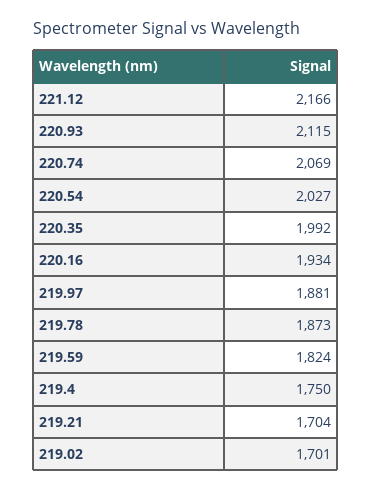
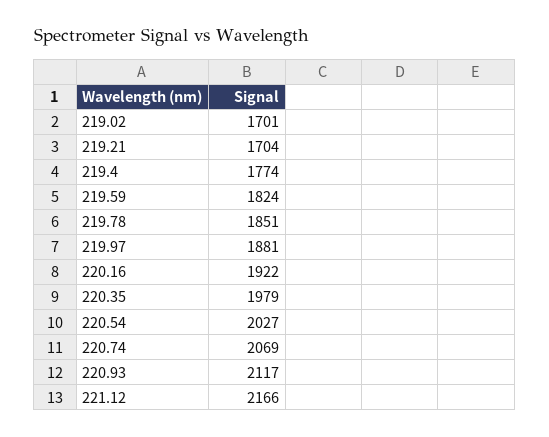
220.93: 2115 -> 2117
220.35: 1992 -> 1979
220.16: 1934 -> 1922
219.78: 1873 -> 1851
219.4: 1750 -> 1774

